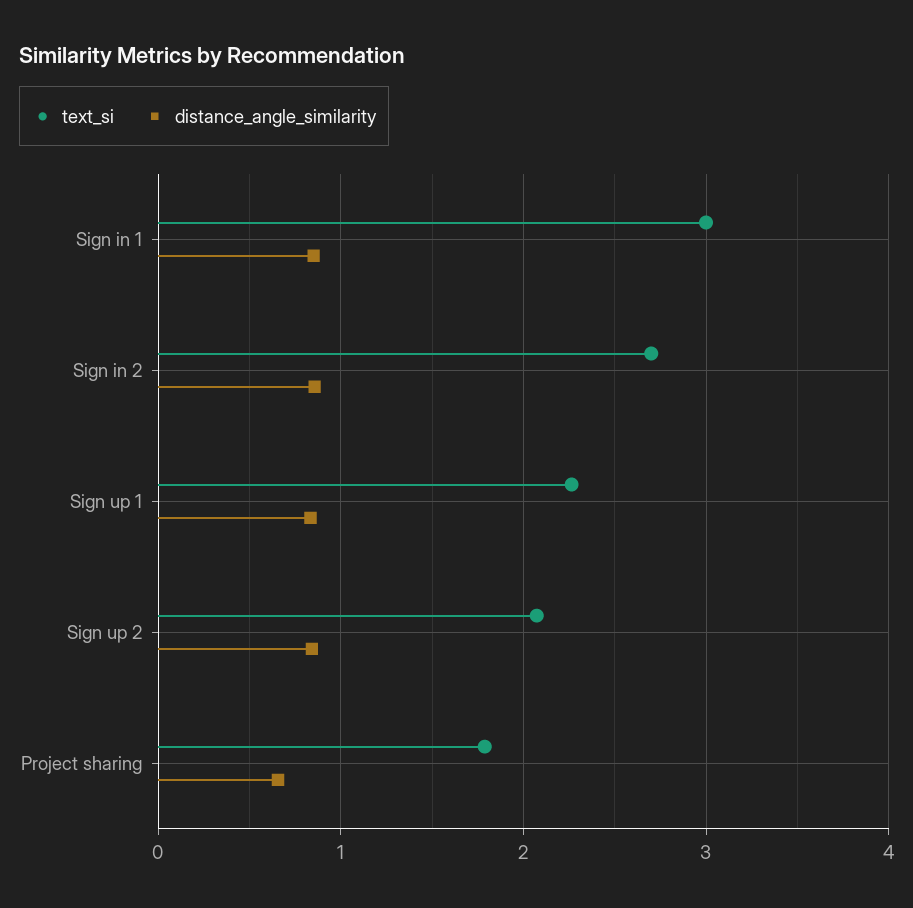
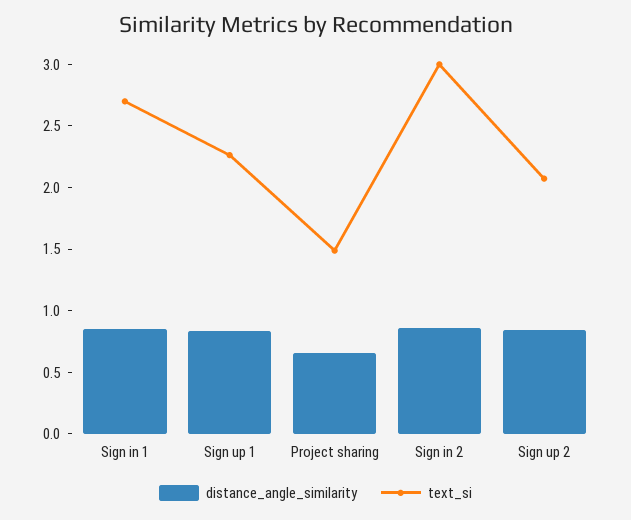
text_si, Sign in 1: 3 -> 2.7
text_si, Sign in 2: 2.7 -> 3
text_si, Project sharing: 1.8 -> 1.5

